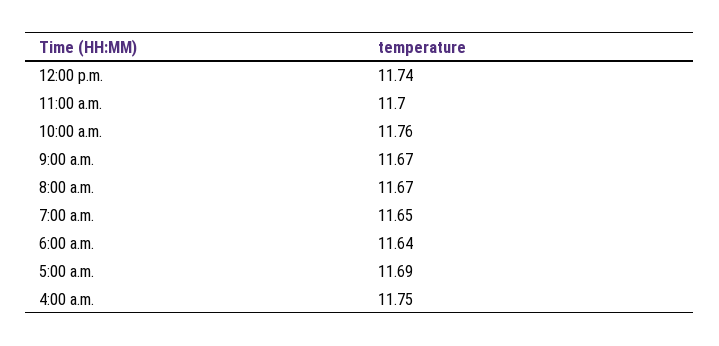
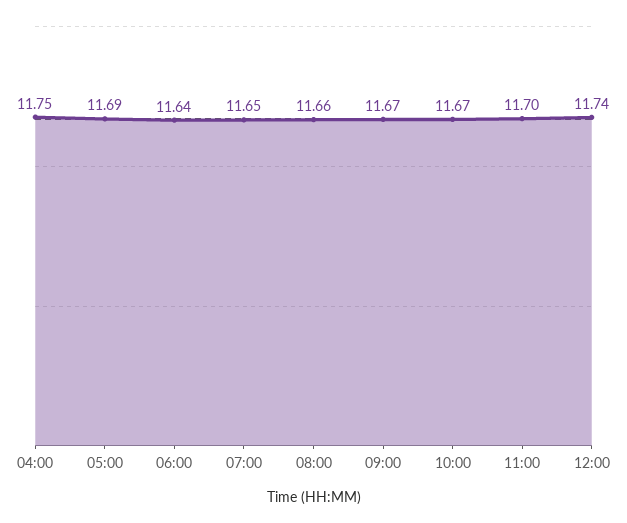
10:00 a.m.: 11.76 -> 11.67
8:00 a.m.: 11.67 -> 11.66

